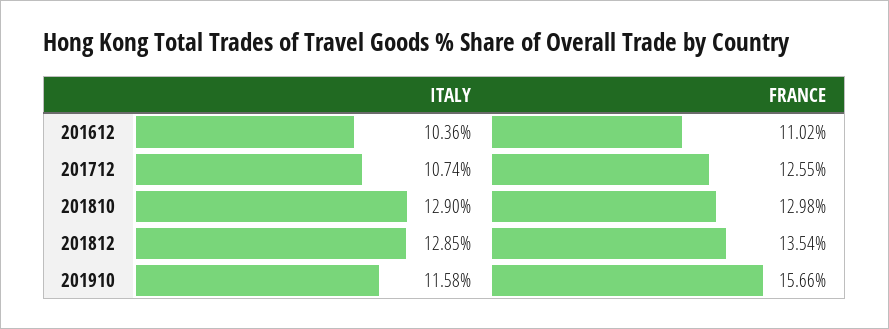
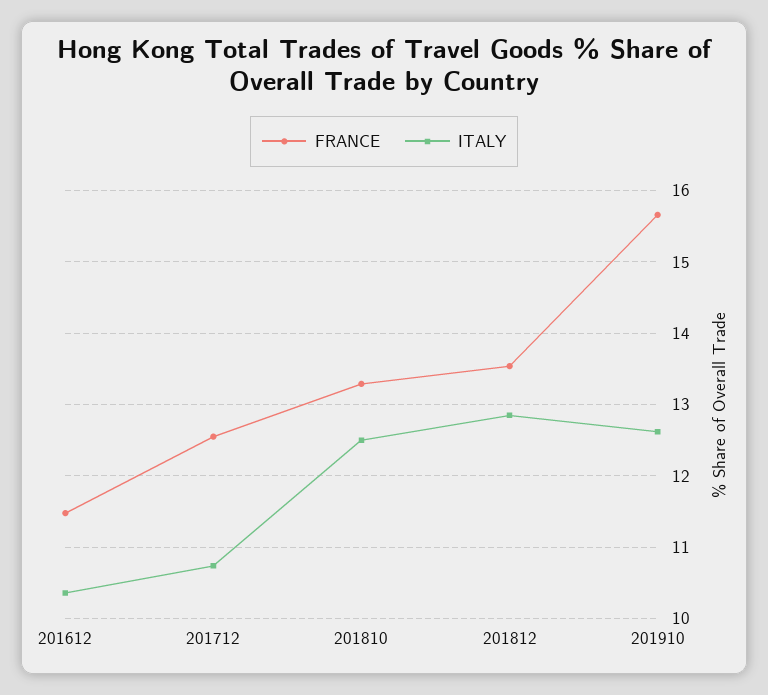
FRANCE, 201612: 11.02 -> 11.5
ITALY, 201810: 12.9 -> 12.5
FRANCE, 201810: 12.98 -> 13.3
ITALY, 201910: 11.58 -> 12.6

